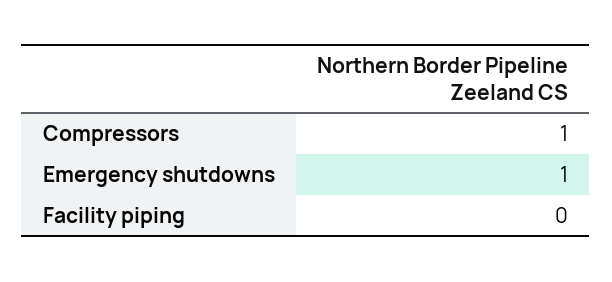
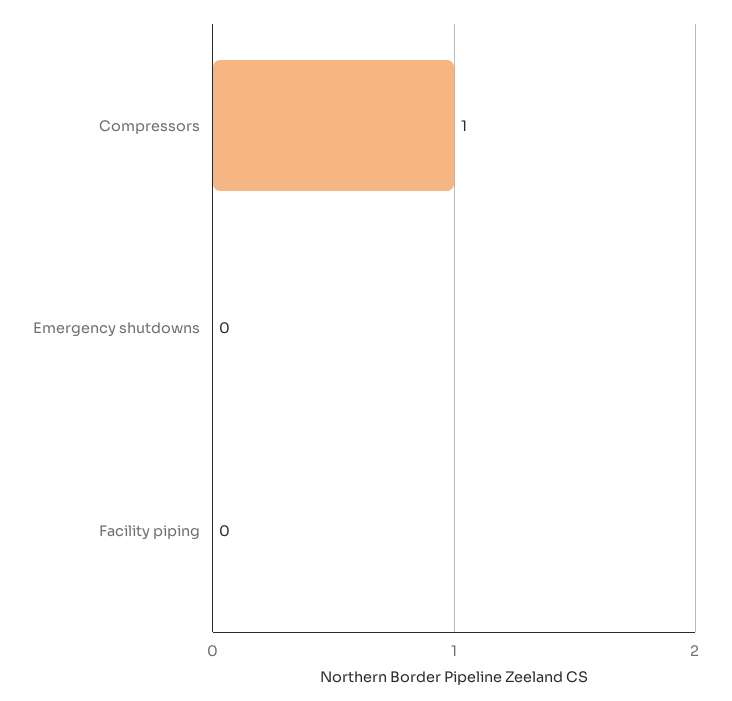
Emergency shutdowns: 1 -> 0

